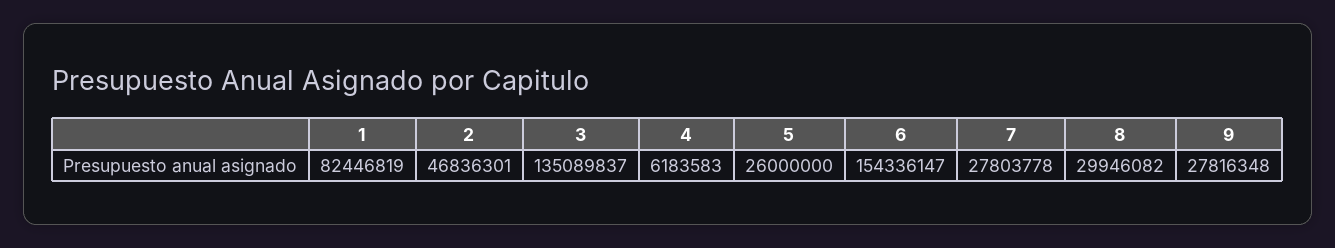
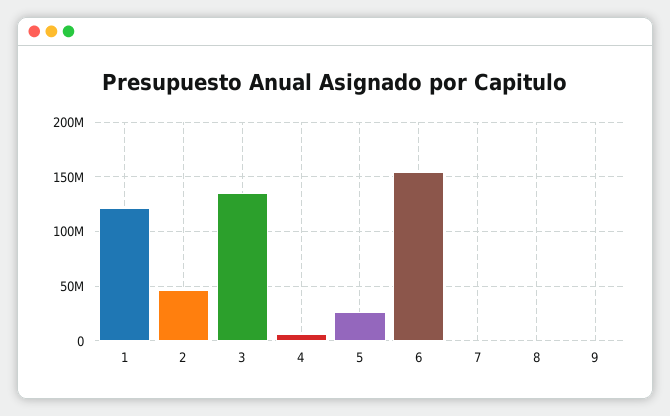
1: 82446819 -> 120000000
7: 27803778 -> 0
8: 29946082 -> 0
9: 27816348 -> 0

